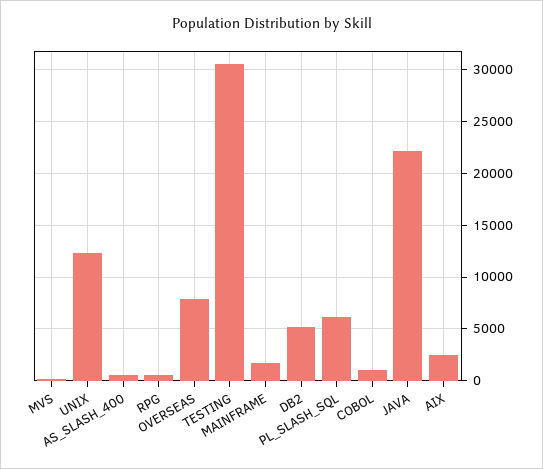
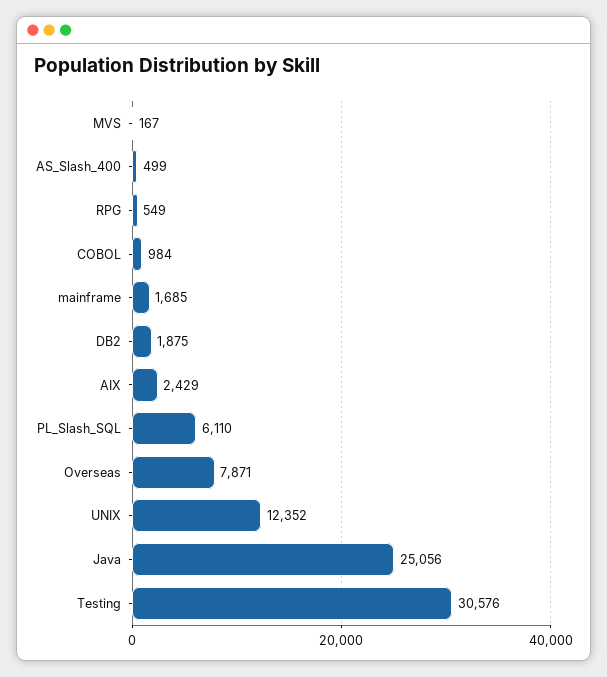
DB2: 5000 -> 1875
JAVA: 22000 -> 25056

